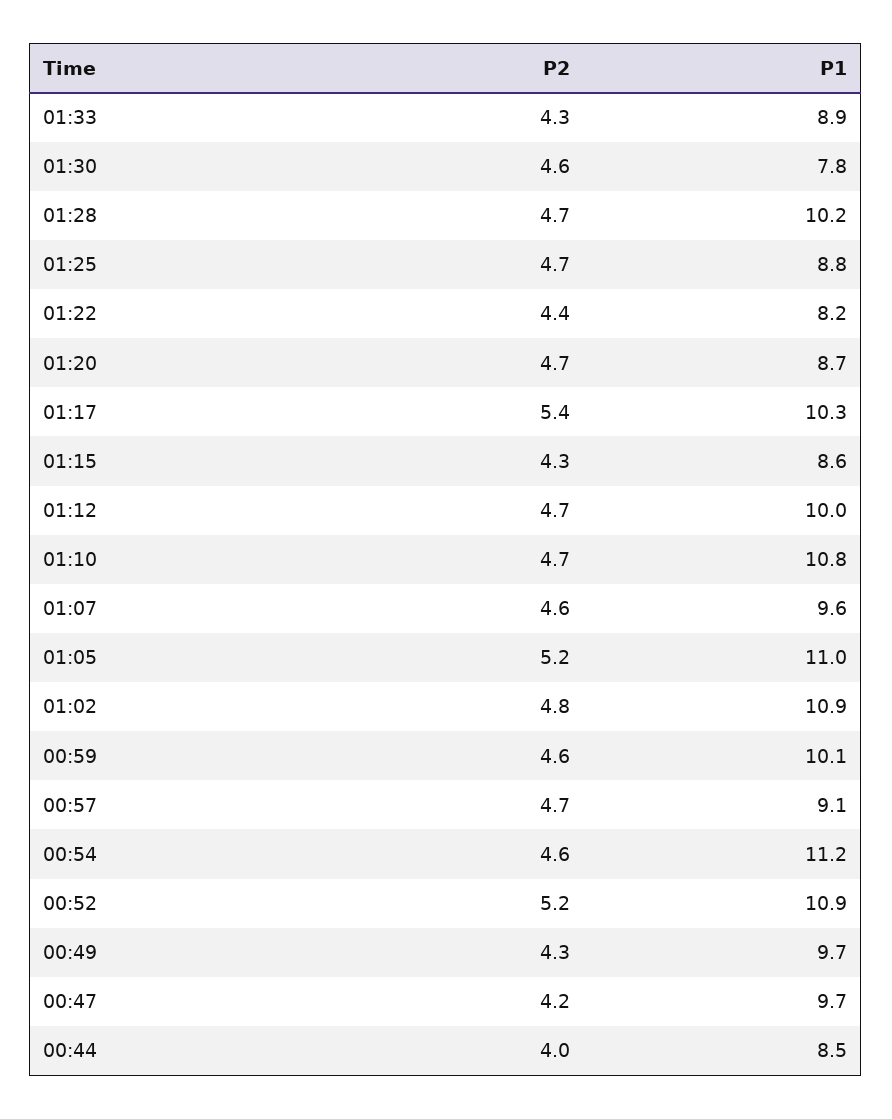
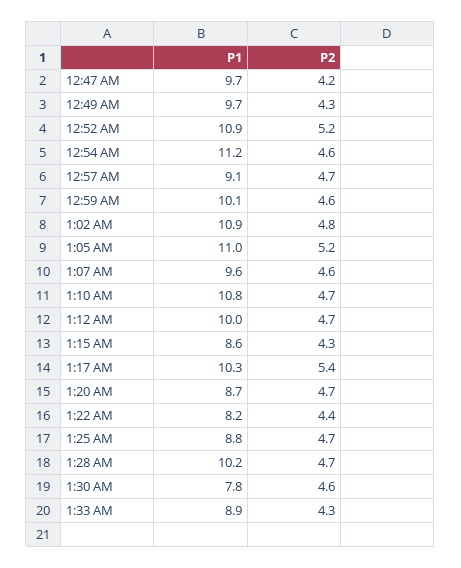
P2, 00:44: 4 -> none
P1, 00:44: 8.5 -> none

